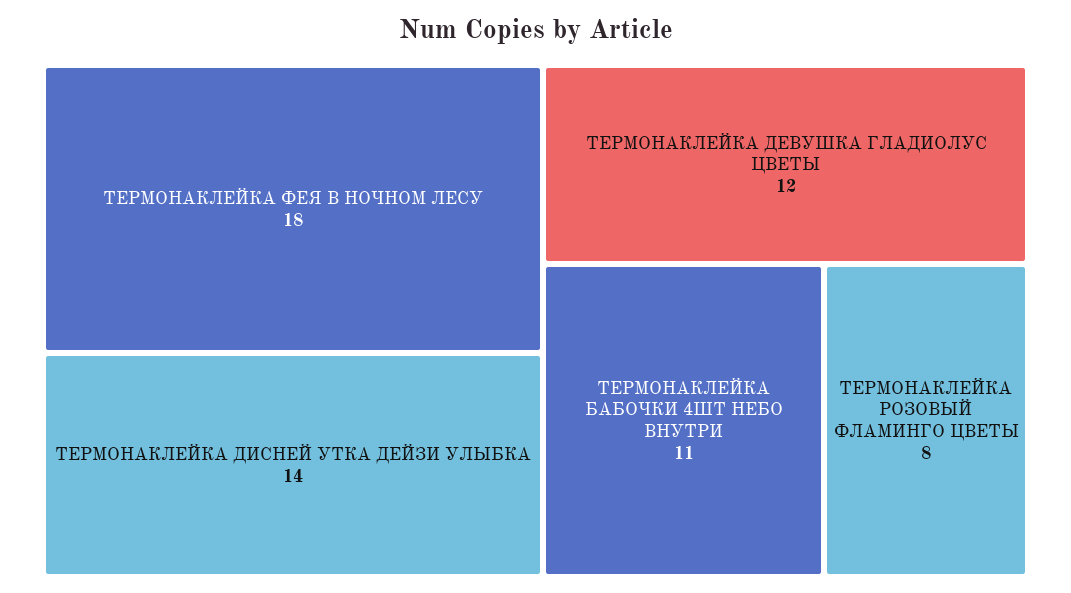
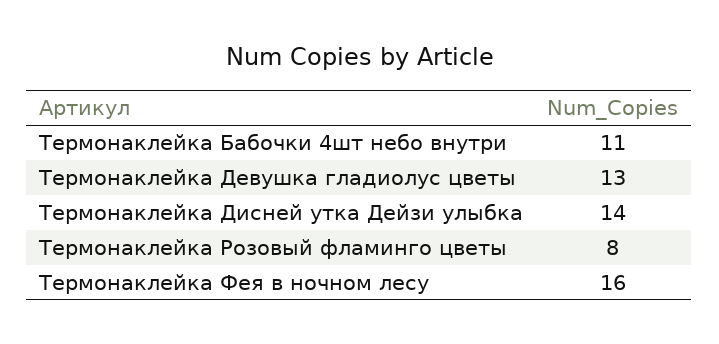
ТЕРМОНАКЛЕЙКА ФЕЯ В НОЧНОМ ЛЕСУ: 18 -> 16
ТЕРМОНАКЛЕЙКА ДЕВУШКА ГЛАДИОЛУС ЦВЕТЫ: 12 -> 13

